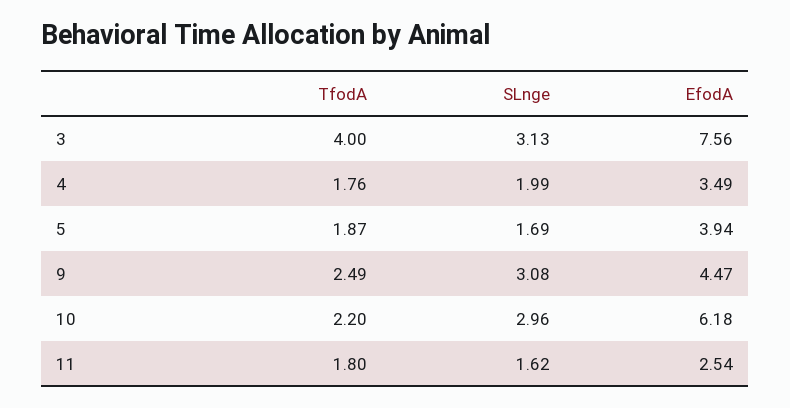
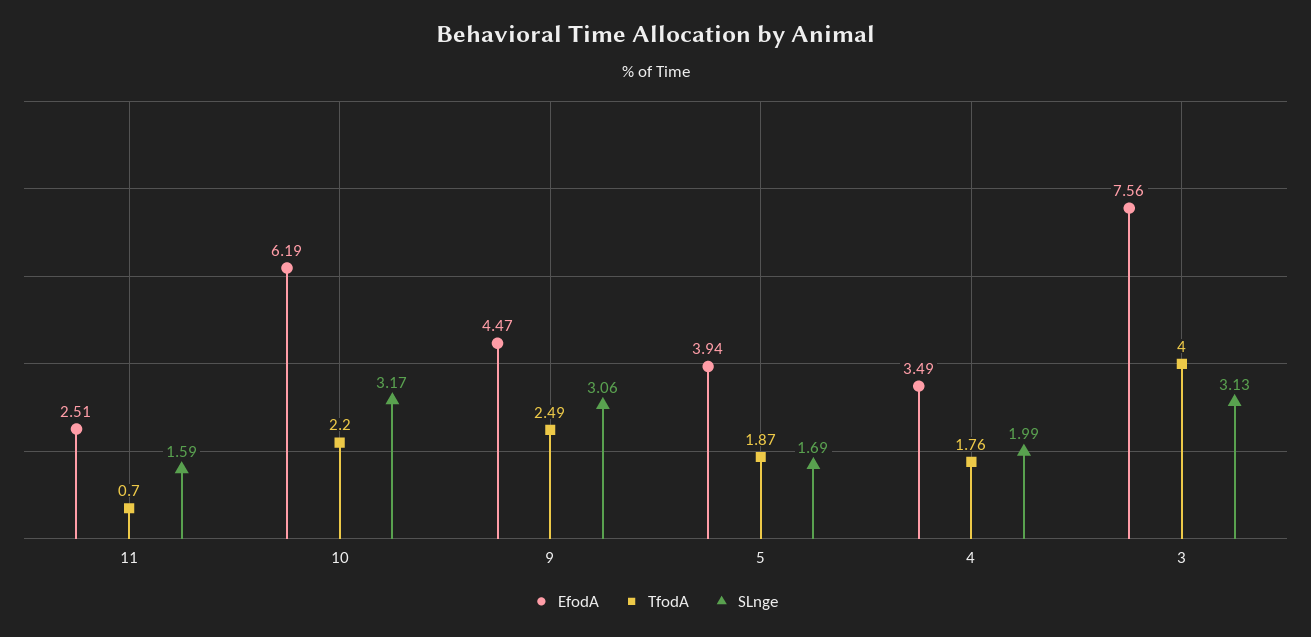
SLnge, 9: 3.08 -> 3.06
SLnge, 10: 2.96 -> 3.17
EfodA, 10: 6.18 -> 6.19
TfodA, 11: 1.8 -> 0.7
SLnge, 11: 1.62 -> 1.59
EfodA, 11: 2.54 -> 2.51

